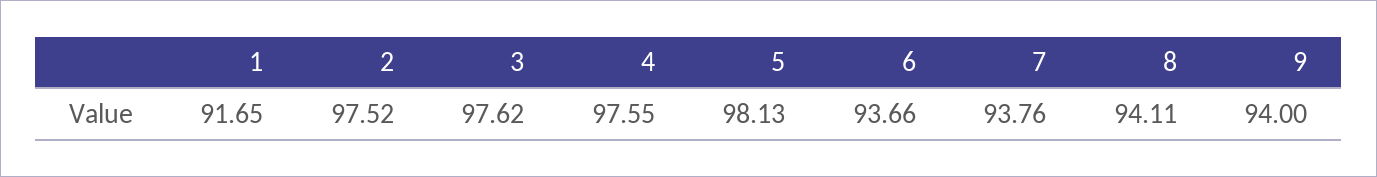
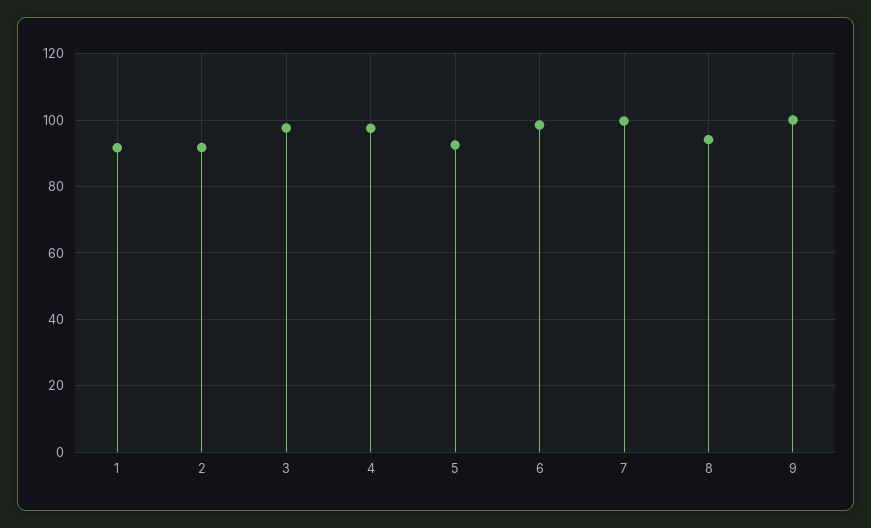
2: 97.52 -> 92
5: 98.13 -> 92
6: 93.66 -> 98
7: 93.76 -> 100
9: 94 -> 100

